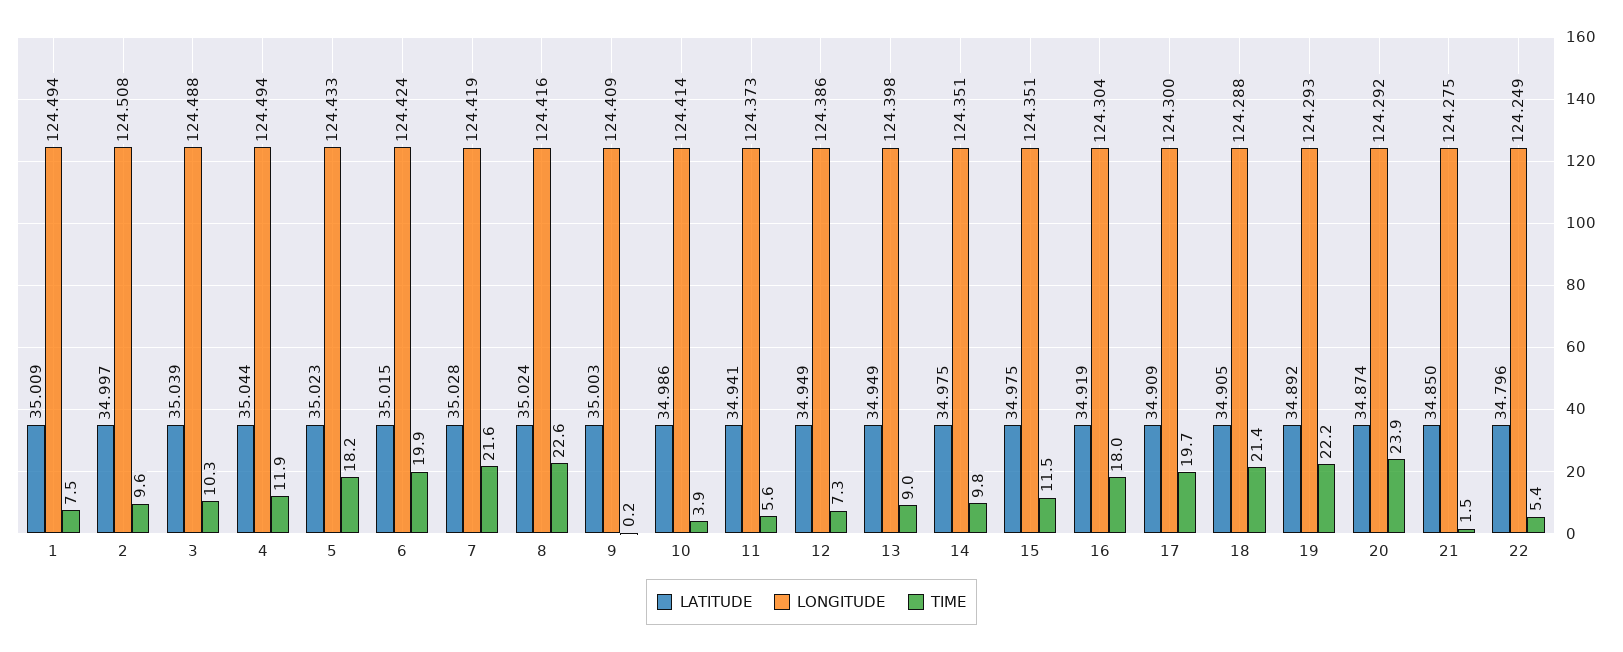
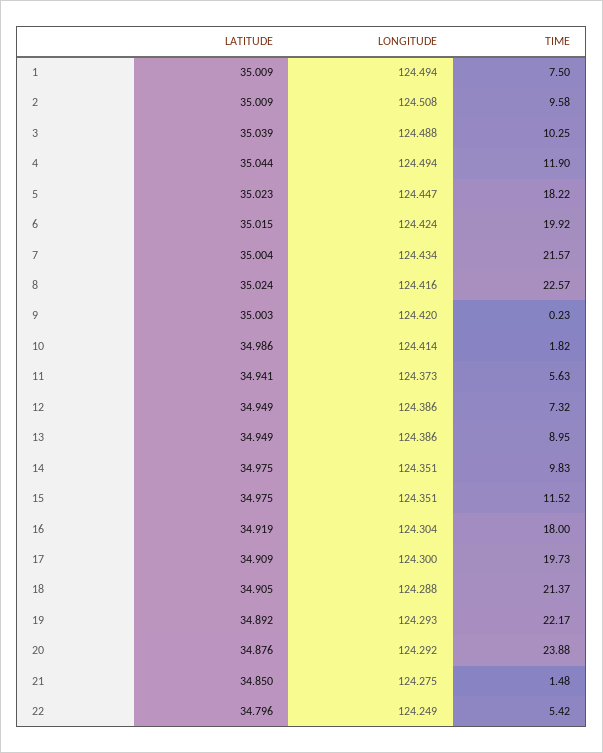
LATITUDE, 2: 34.997 -> 35.009
LONGITUDE, 5: 124.433 -> 124.447
LATITUDE, 7: 35.028 -> 35.004
LONGITUDE, 7: 124.419 -> 124.434
LONGITUDE, 9: 124.409 -> 124.42
TIME, 10: 3.9 -> 1.82
LONGITUDE, 13: 124.398 -> 124.386
LATITUDE, 20: 34.874 -> 34.876

